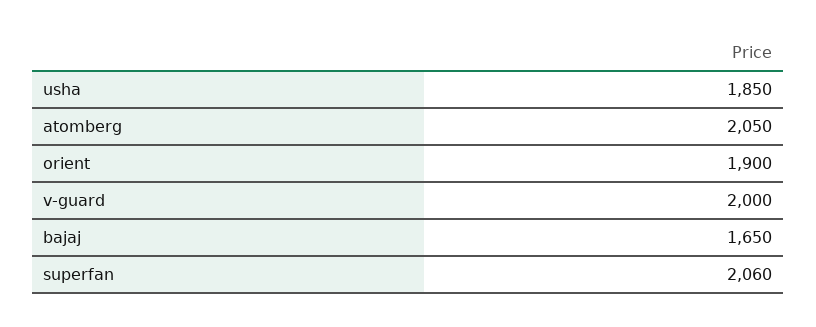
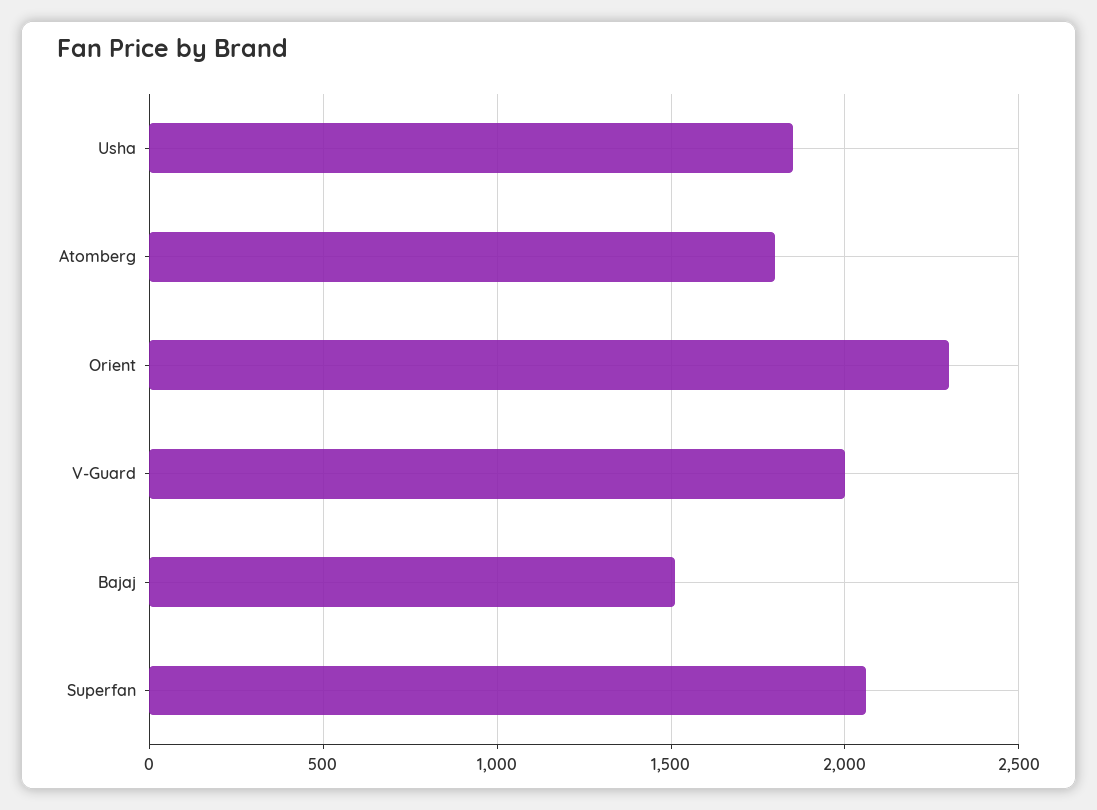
atomberg: 2050 -> 1800
orient: 1900 -> 2300
bajaj: 1650 -> 1500

